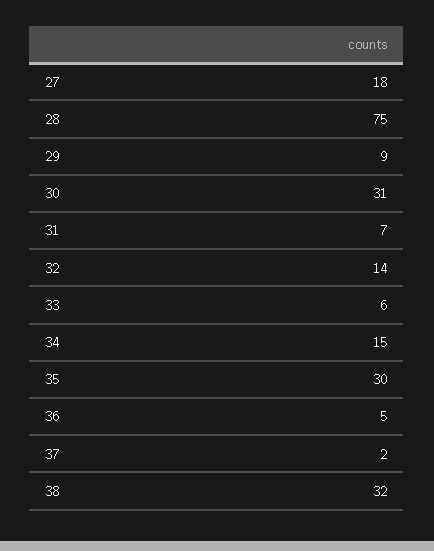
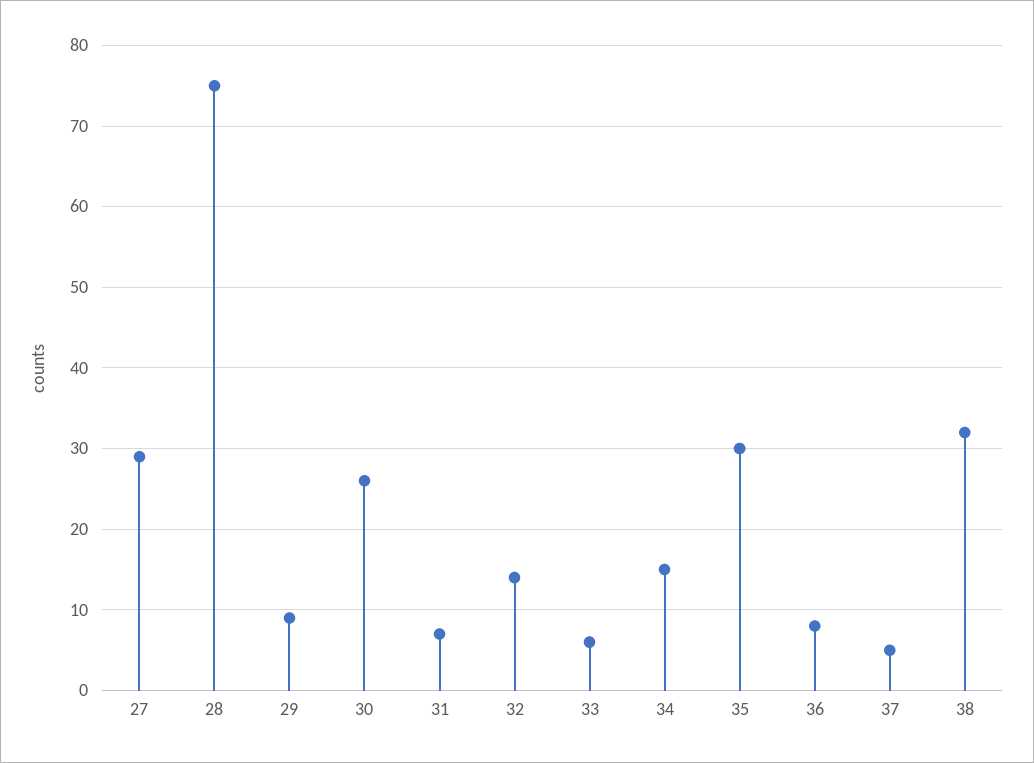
27: 18 -> 29
30: 31 -> 26
36: 5 -> 8
37: 2 -> 5

